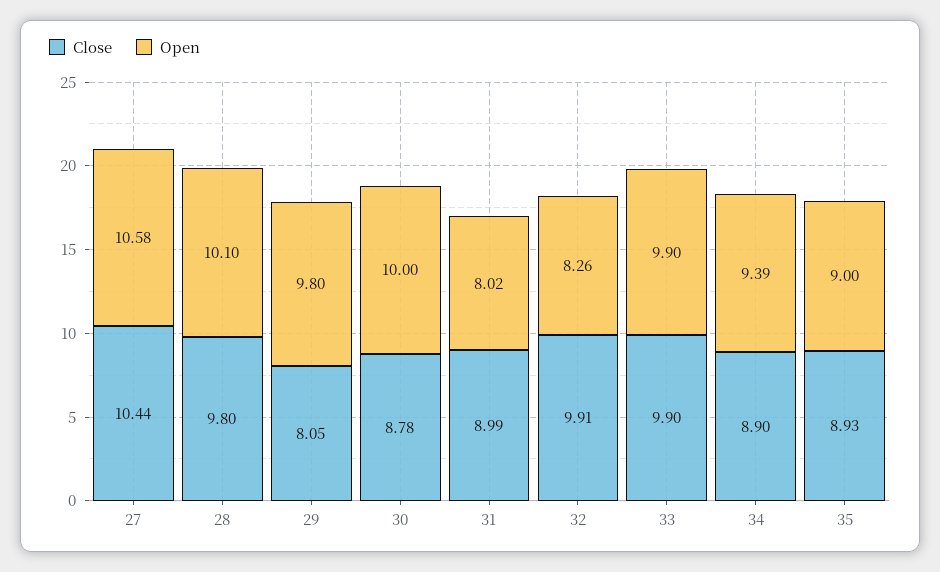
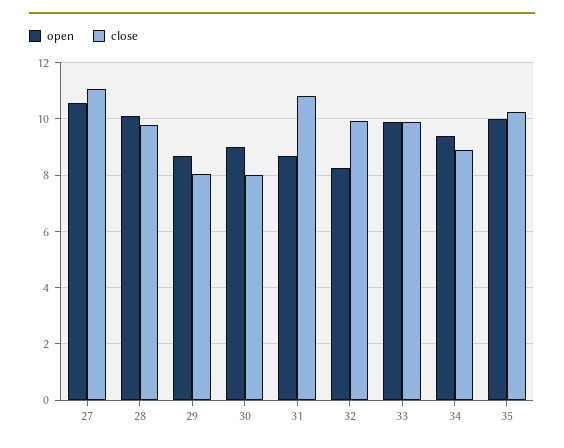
Close, 27: 10.44 -> 11
Open, 29: 9.8 -> 8.75
Close, 30: 8.78 -> 8
Open, 30: 10 -> 9
Close, 31: 8.99 -> 10.75
Open, 31: 8.02 -> 8.75
Close, 35: 8.93 -> 10.25
Open, 35: 9 -> 10

